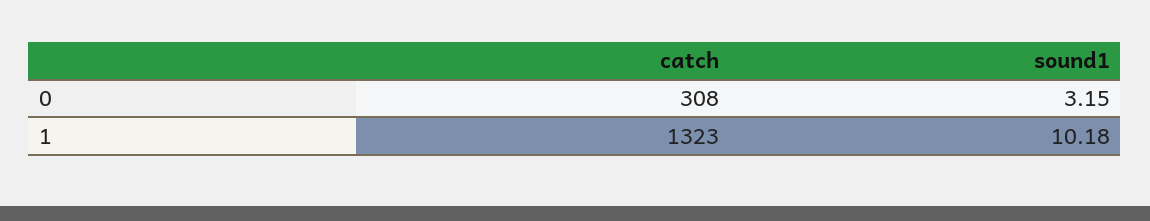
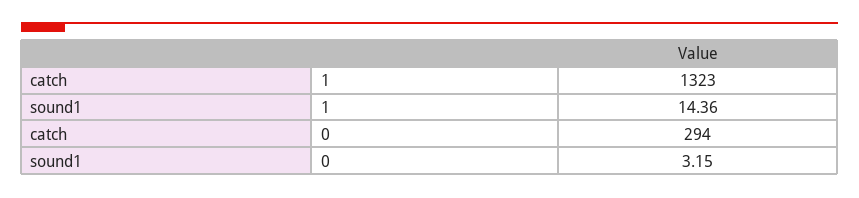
catch, 0: 308 -> 294
sound1, 1: 10.18 -> 14.36

